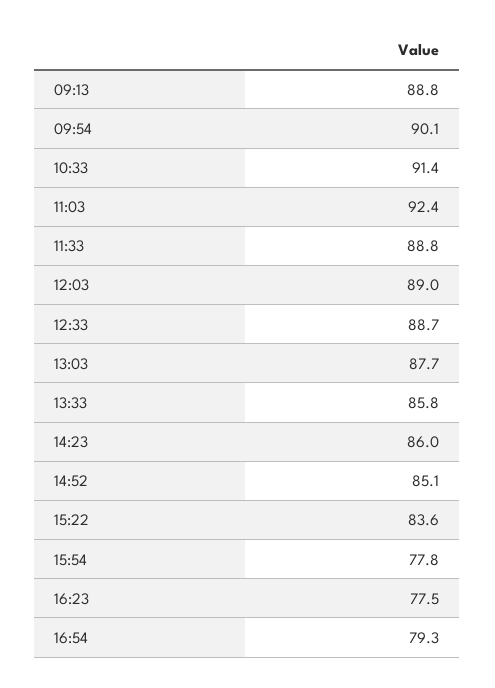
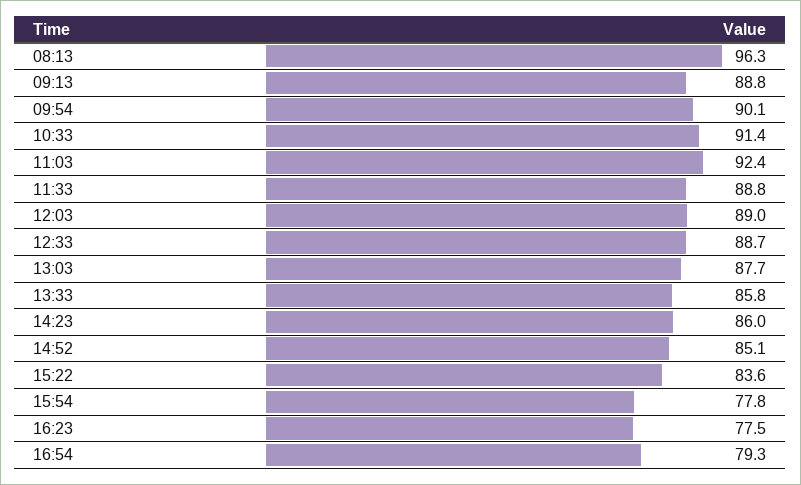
08:13: none -> 96.3

